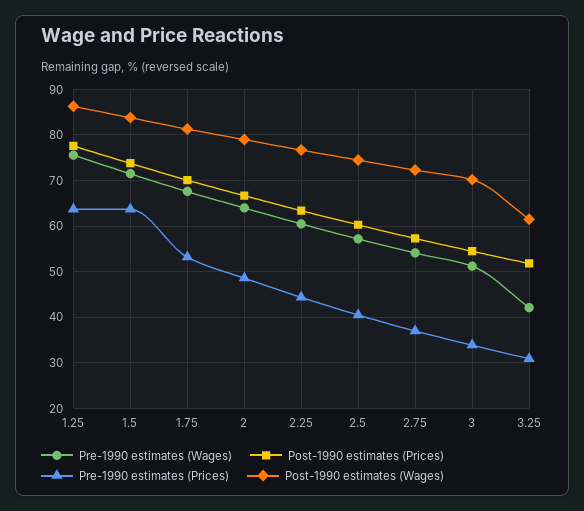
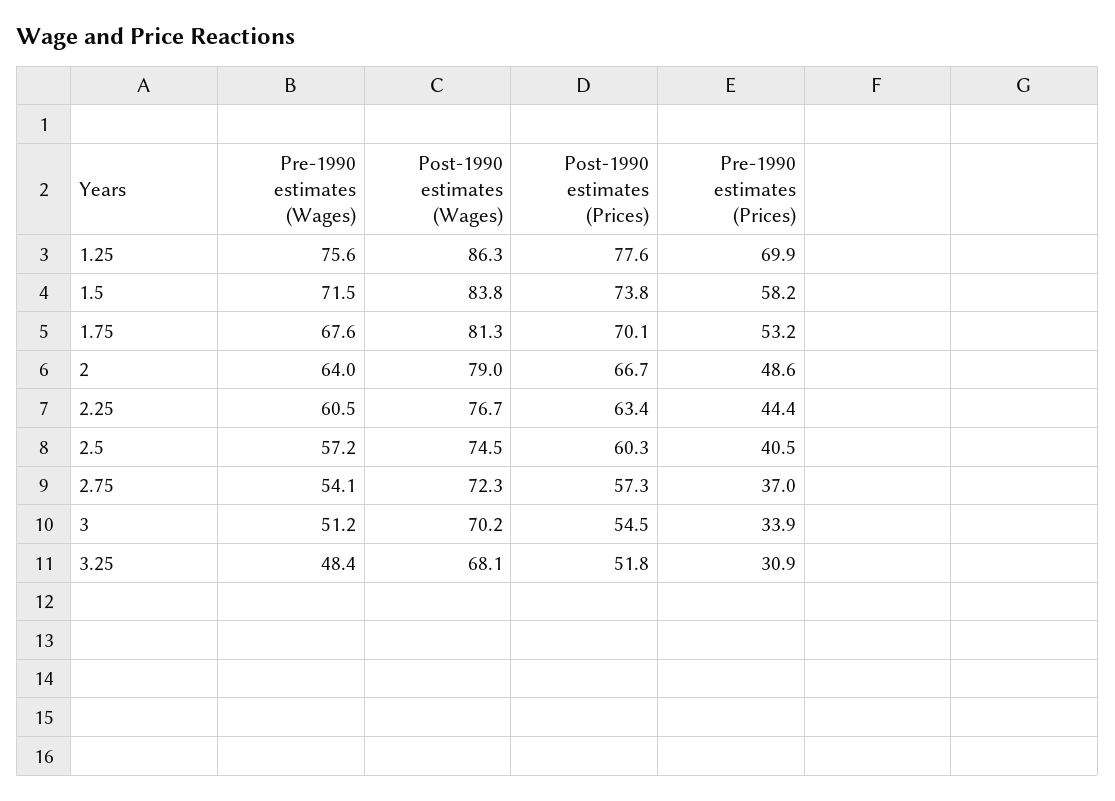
Pre-1990 estimates (Prices), 1.25: 64 -> 69.9
Pre-1990 estimates (Prices), 1.5: 64 -> 58.2
Pre-1990 estimates (Wages), 3.25: 42 -> 48.4
Post-1990 estimates (Wages), 3.25: 62 -> 68.1

